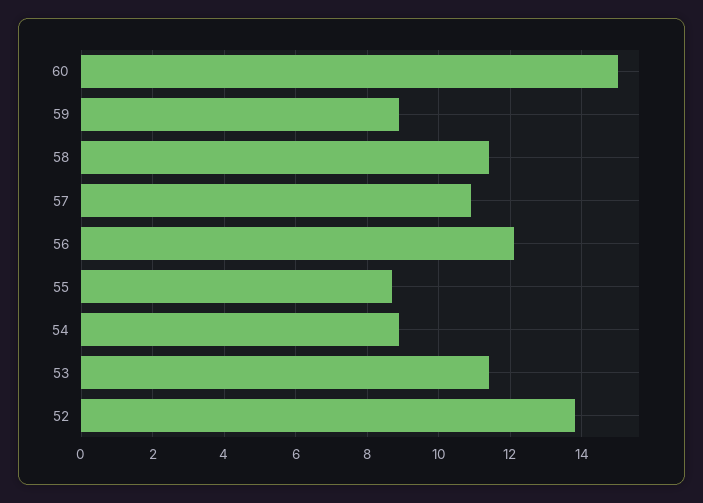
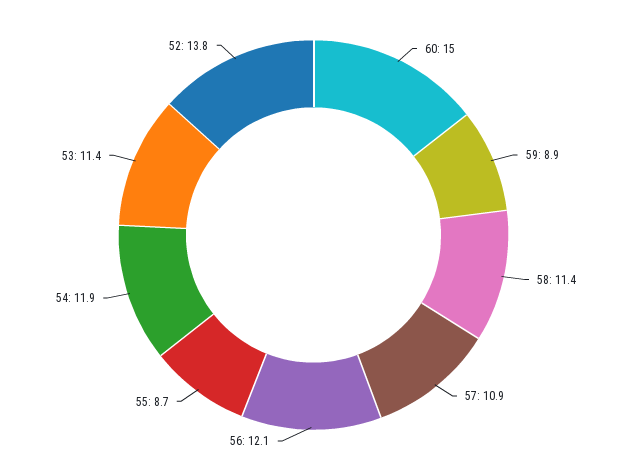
54: 9 -> 11.9

